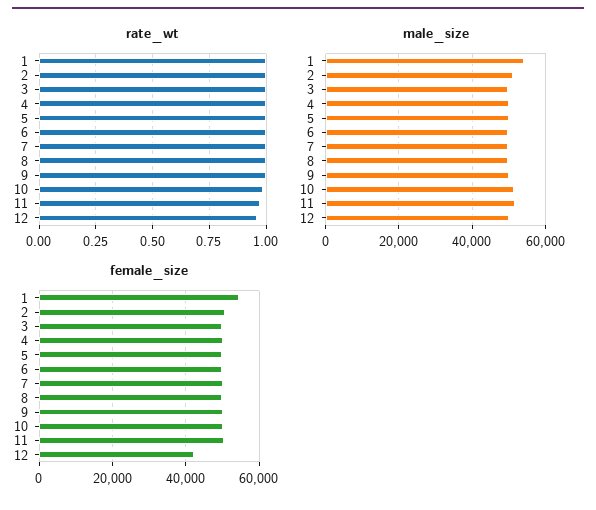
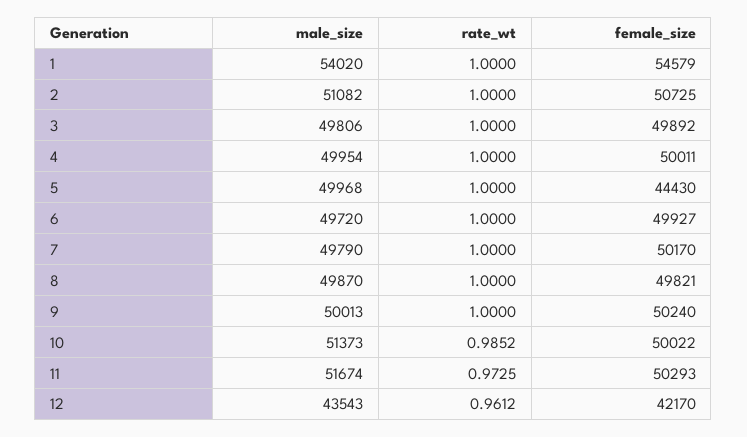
male_size, 12: 50000 -> 43543
female_size, 5: 50000 -> 44430

